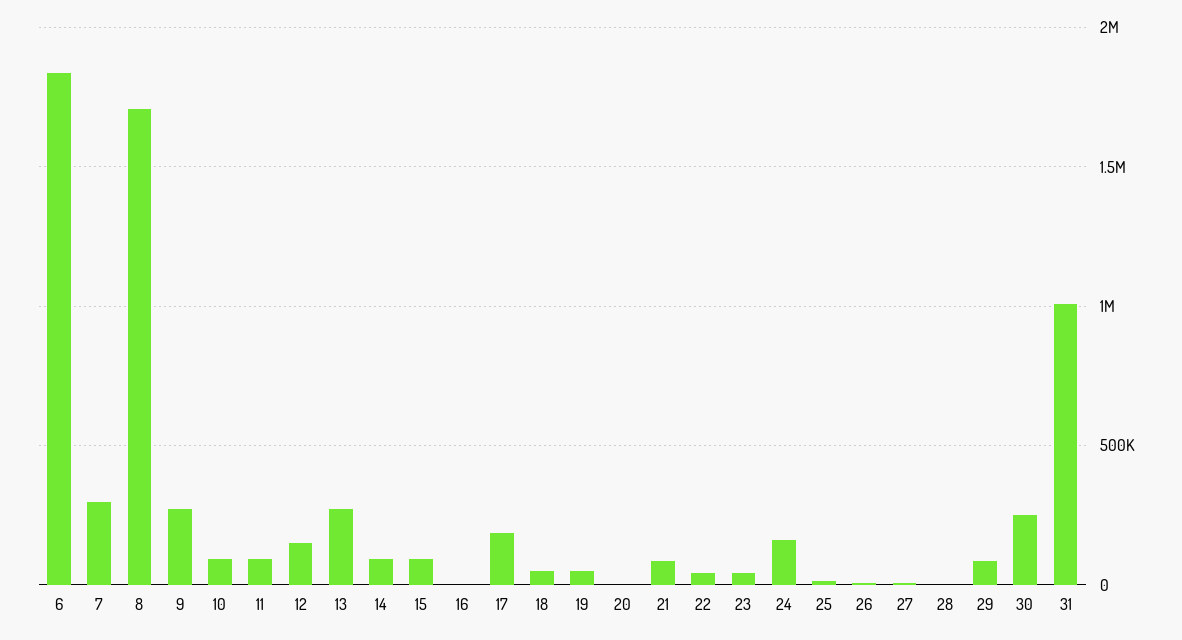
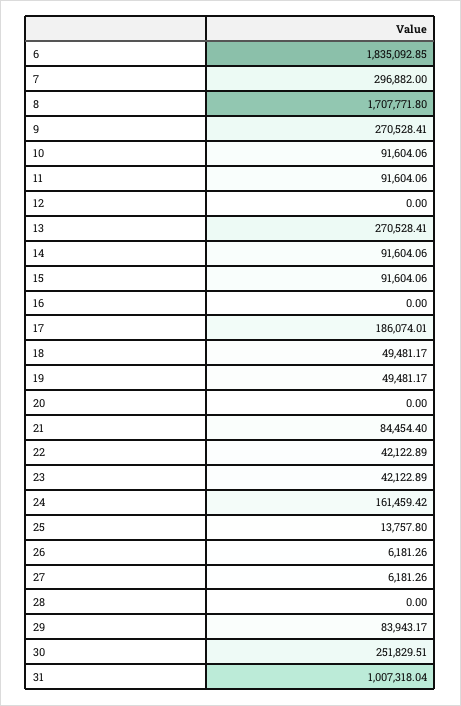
12: 150000 -> 0

